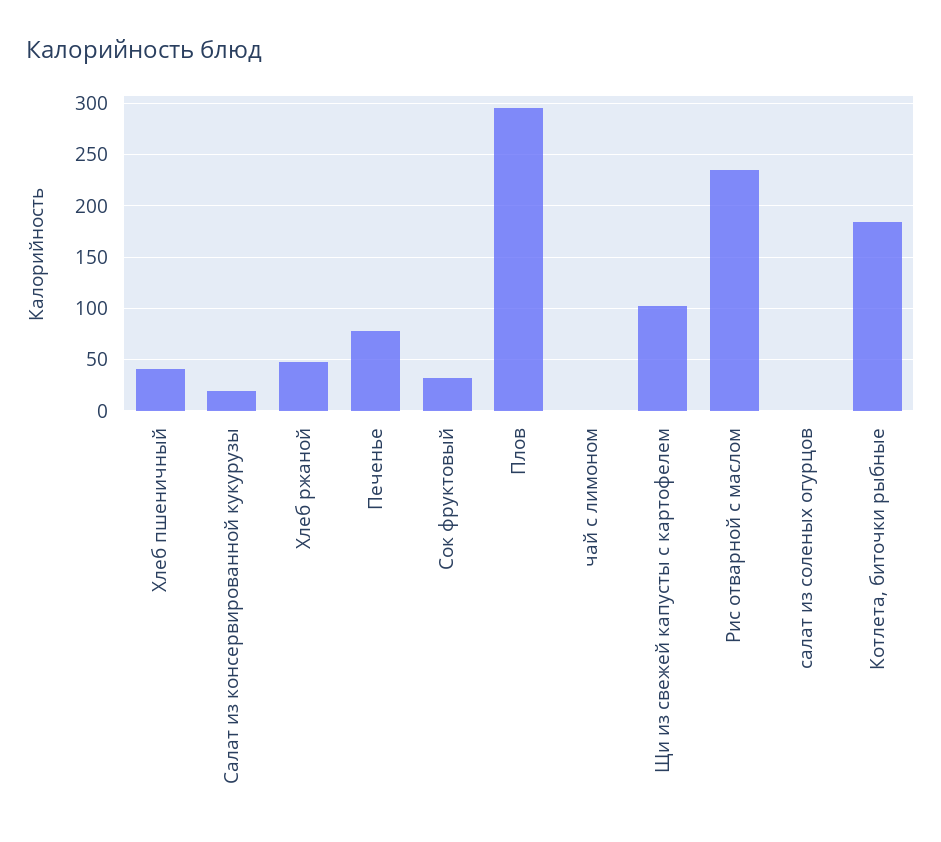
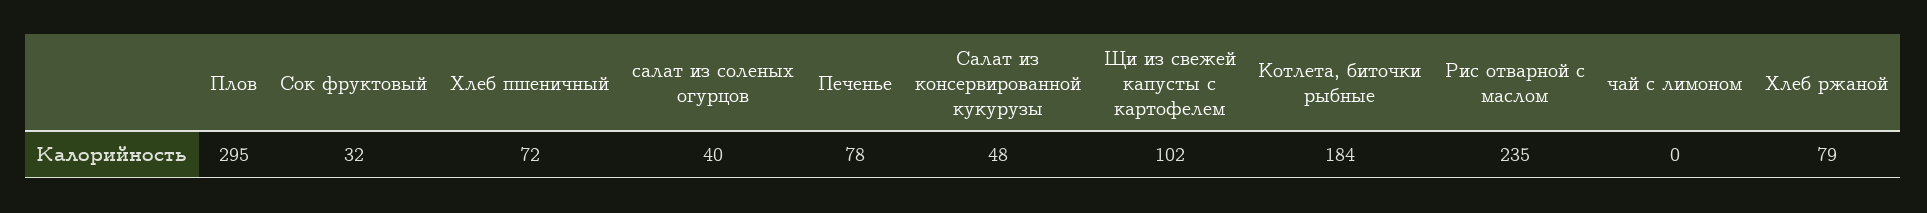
Хлеб пшеничный: 40 -> 72
Салат из консервированной кукурузы: 20 -> 48
Хлеб ржаной: 50 -> 79
салат из соленых огурцов: 0 -> 40

